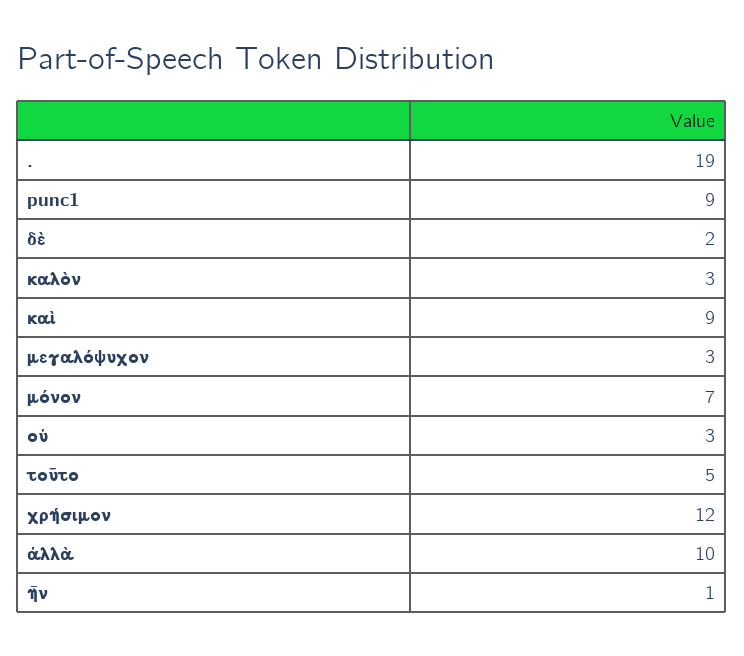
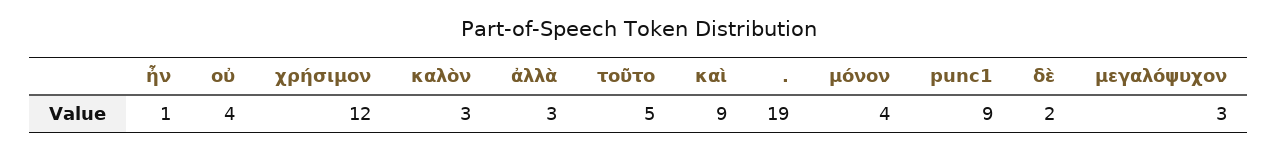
μόνον: 7 -> 4
οὐ: 3 -> 4
ἀλλὰ: 10 -> 3

